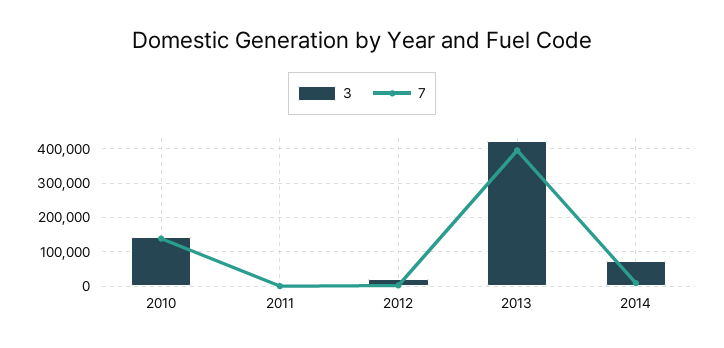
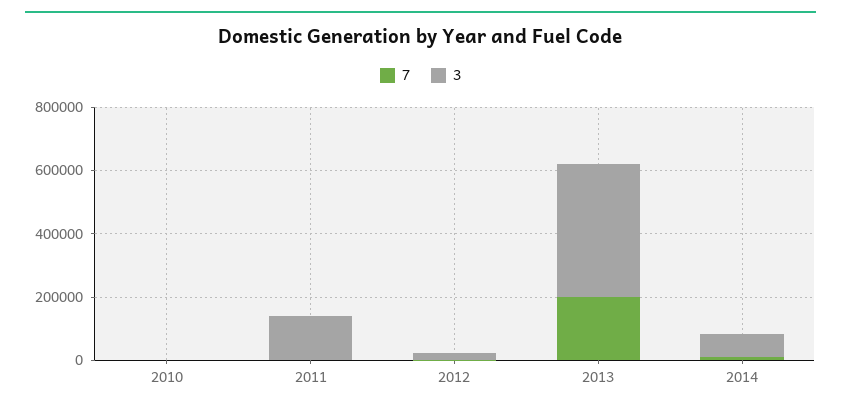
3, 2010: 140000 -> 0
7, 2010: 140000 -> 0
3, 2011: 0 -> 150000
7, 2013: 400000 -> 200000

